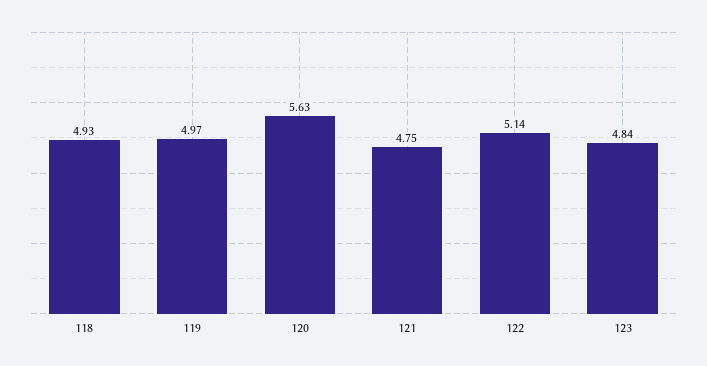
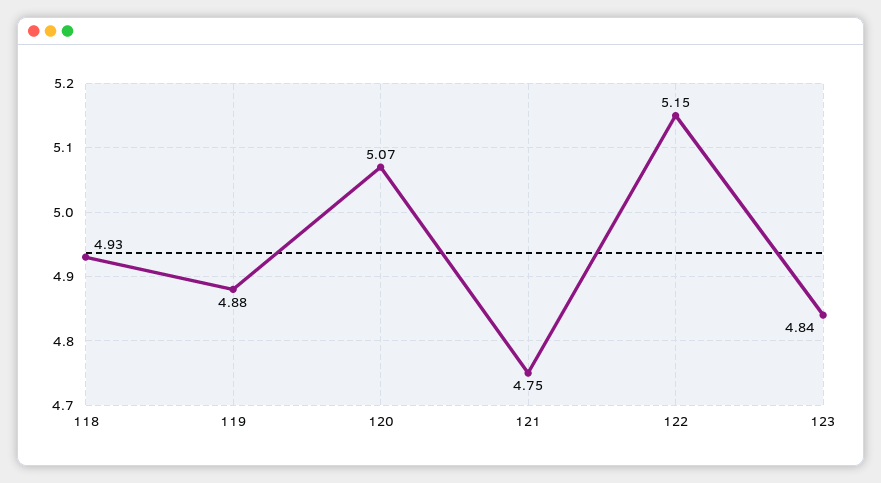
119: 4.97 -> 4.88
120: 5.63 -> 5.07
122: 5.14 -> 5.15

